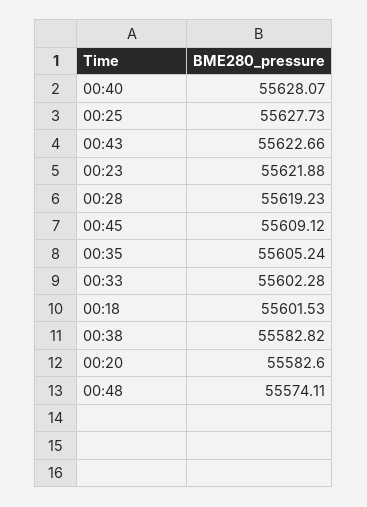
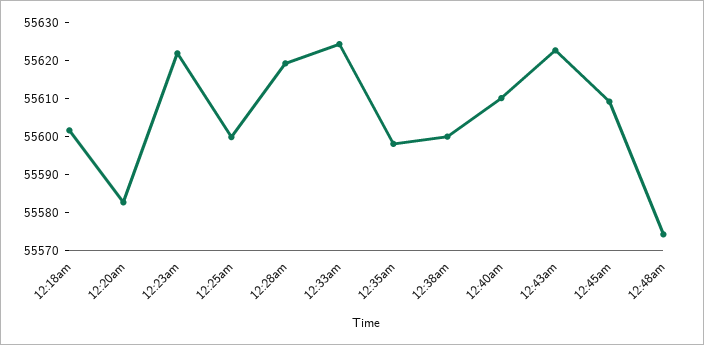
00:40: 55628.07 -> 55610
00:25: 55627.73 -> 55600
00:35: 55605.24 -> 55597.5
00:33: 55602.28 -> 55625
00:38: 55582.82 -> 55600

